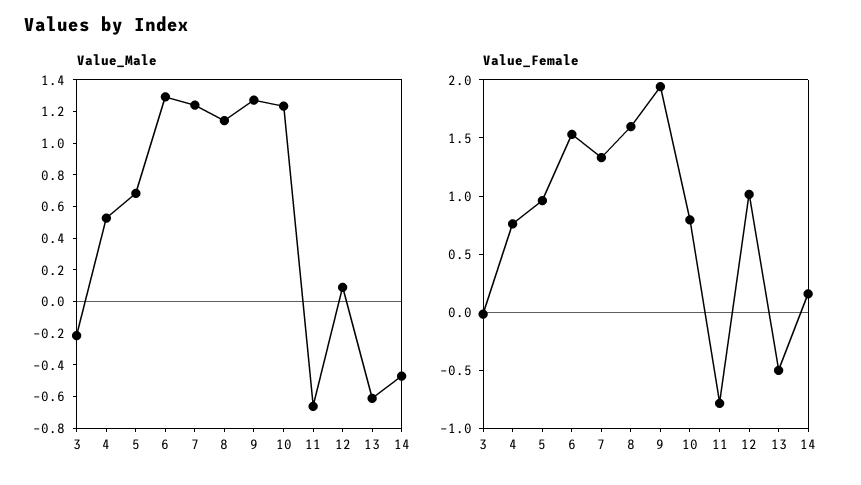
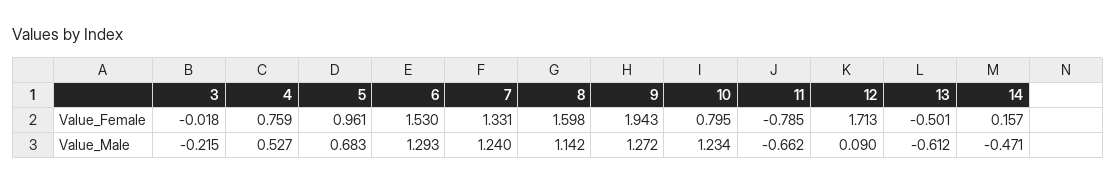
Value_Female, 12: 1 -> 1.713

